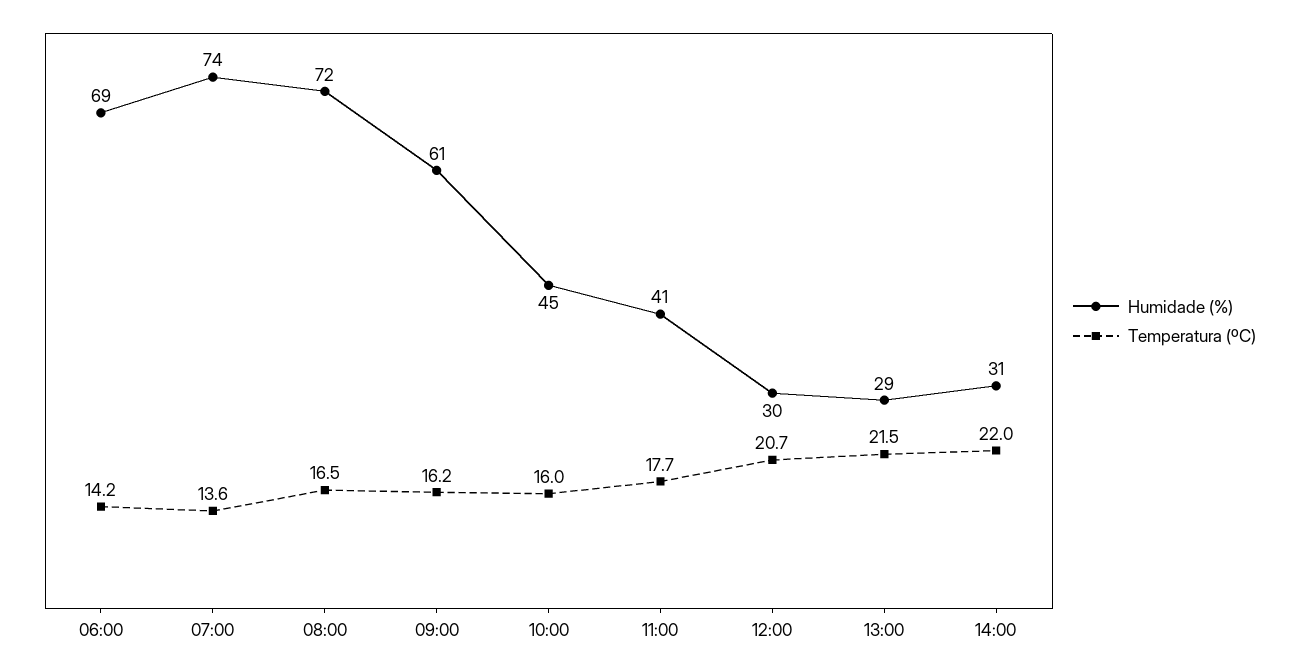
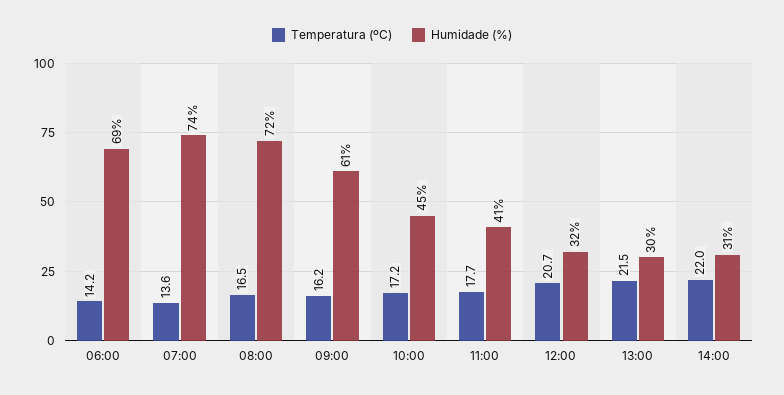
Temperatura (ºC), 10:00: 16 -> 17.2
Humidade (%), 12:00: 30 -> 32
Humidade (%), 13:00: 29 -> 30

